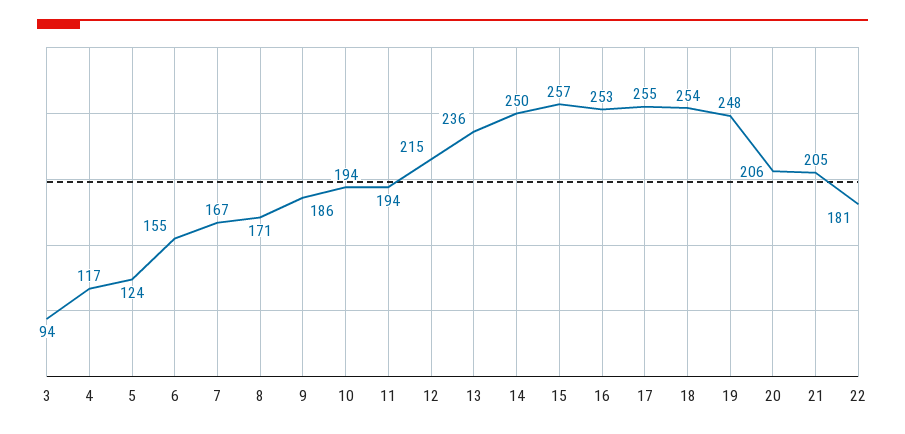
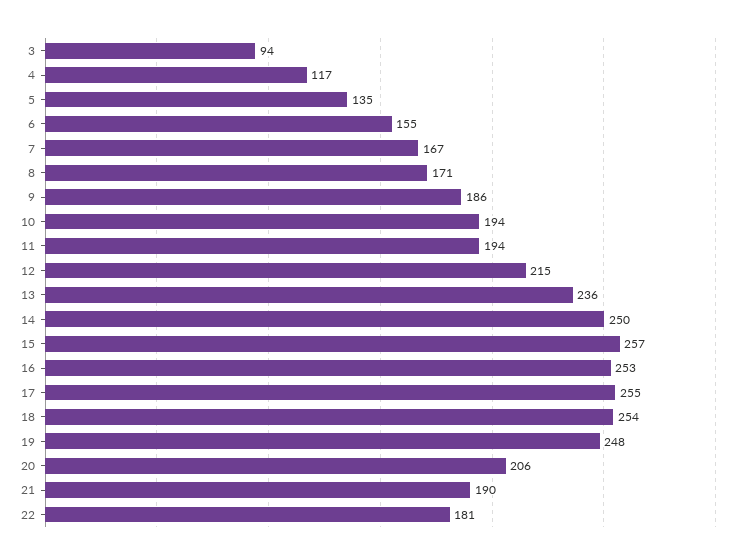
5: 124 -> 135
21: 205 -> 190

